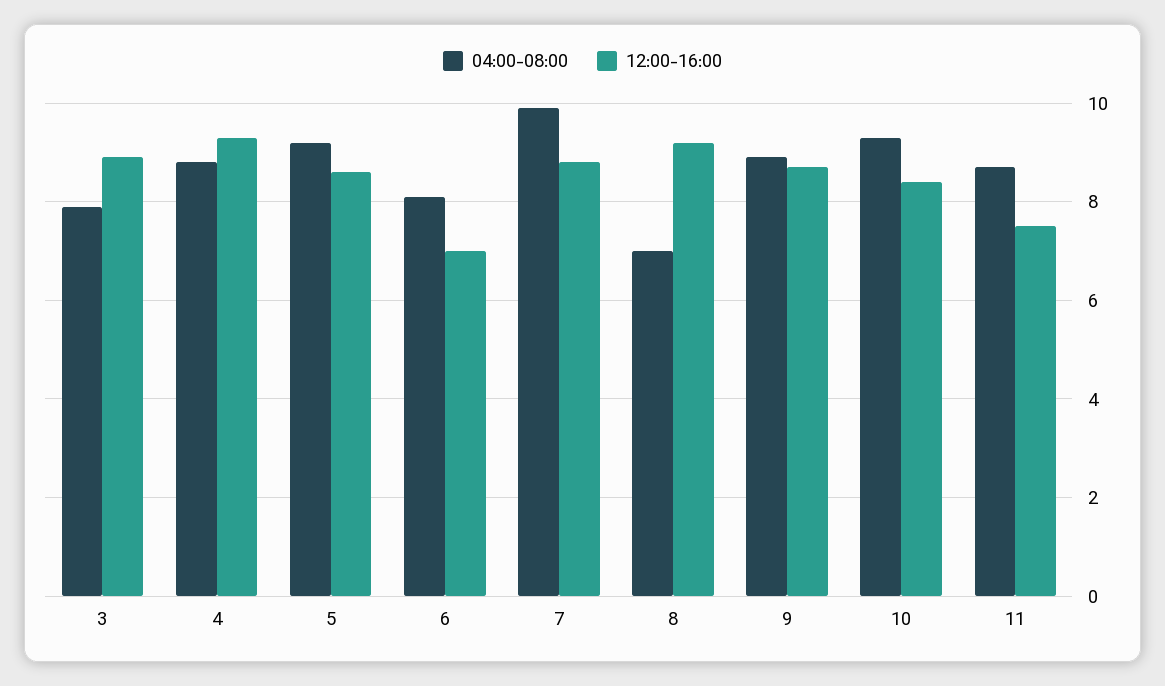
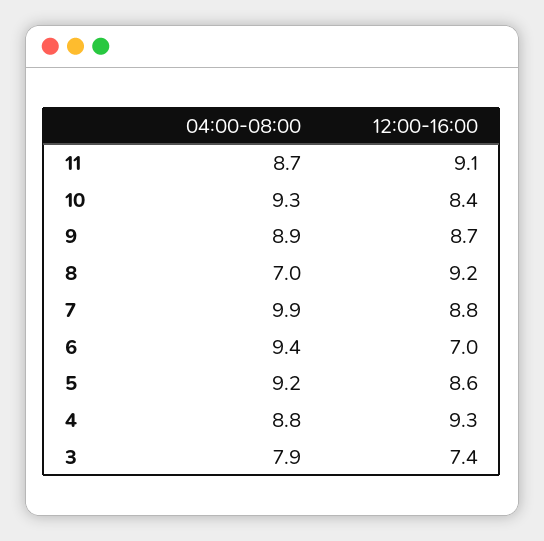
12:00-16:00, 3: 9 -> 7.4
04:00-08:00, 6: 8 -> 9.4
12:00-16:00, 11: 7.5 -> 9.1

